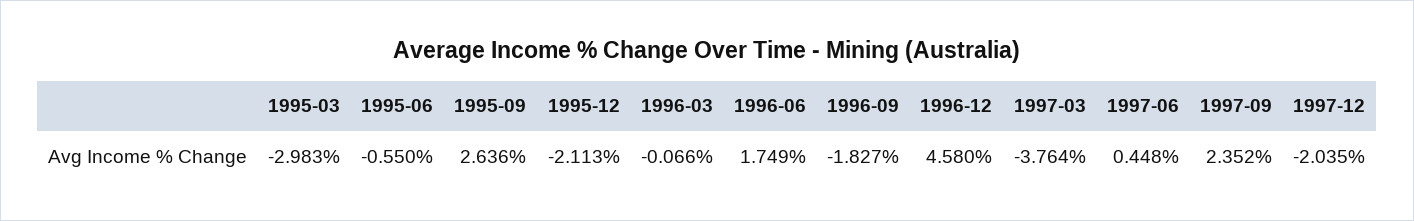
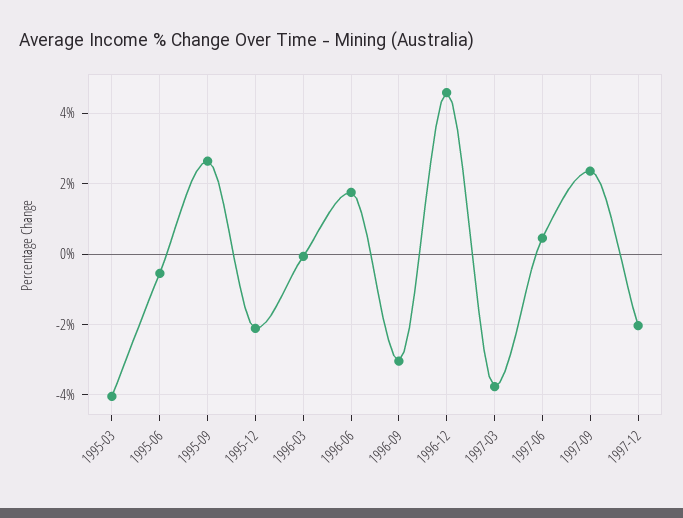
1995-03: -2.983 -> -4
1996-09: -1.827 -> -3

